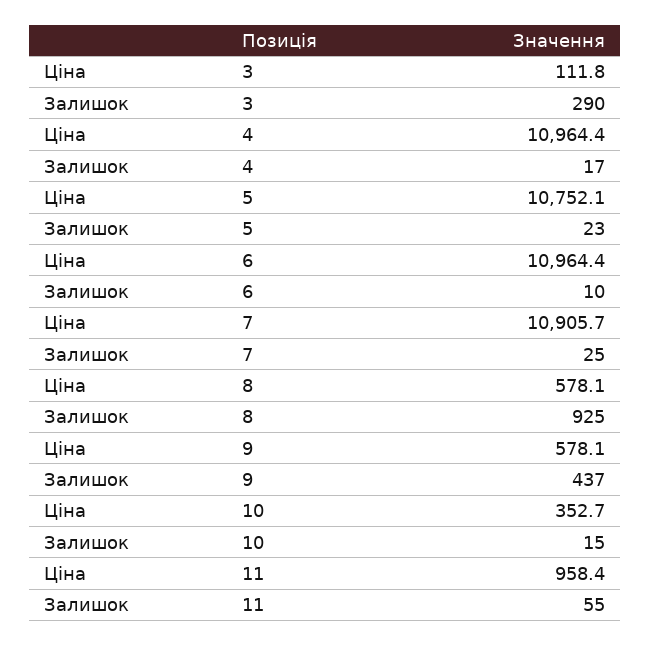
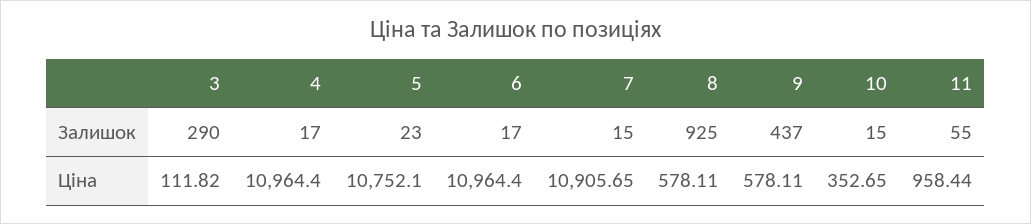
Залишок, 6: 10 -> 17
Залишок, 7: 25 -> 15

